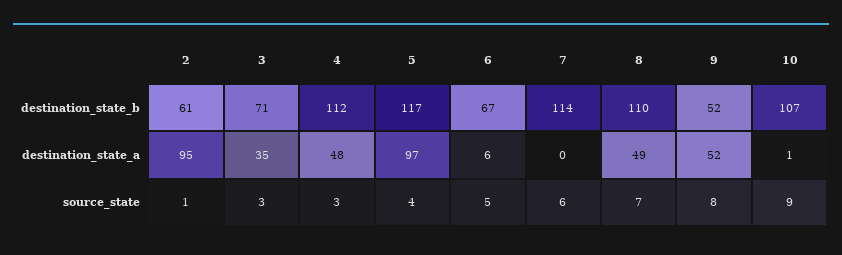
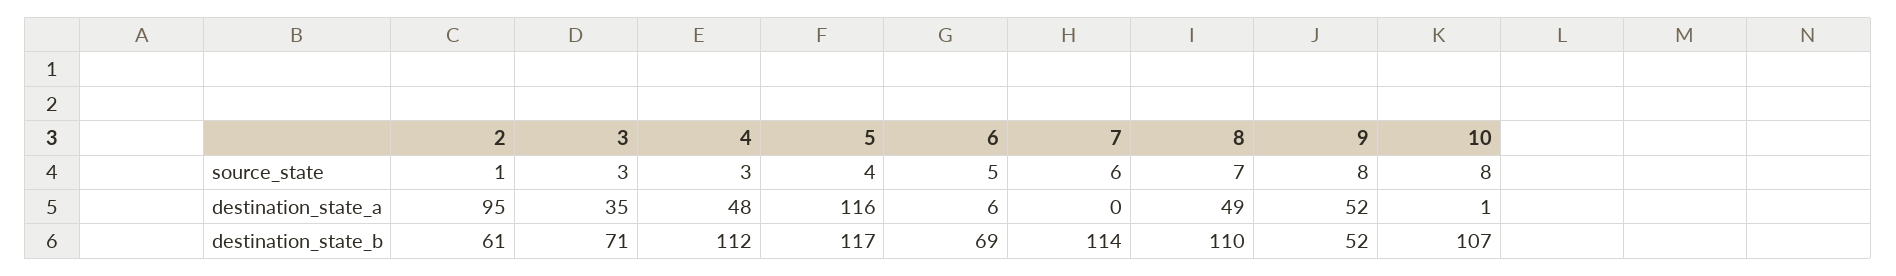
6, destination_state_b: 67 -> 69
5, destination_state_a: 97 -> 116
10, source_state: 9 -> 8

